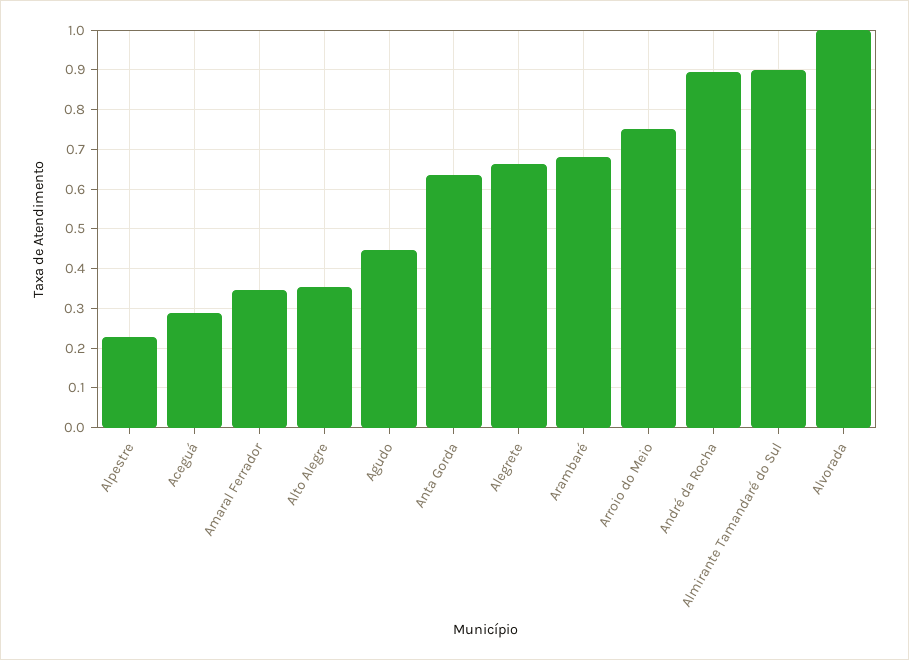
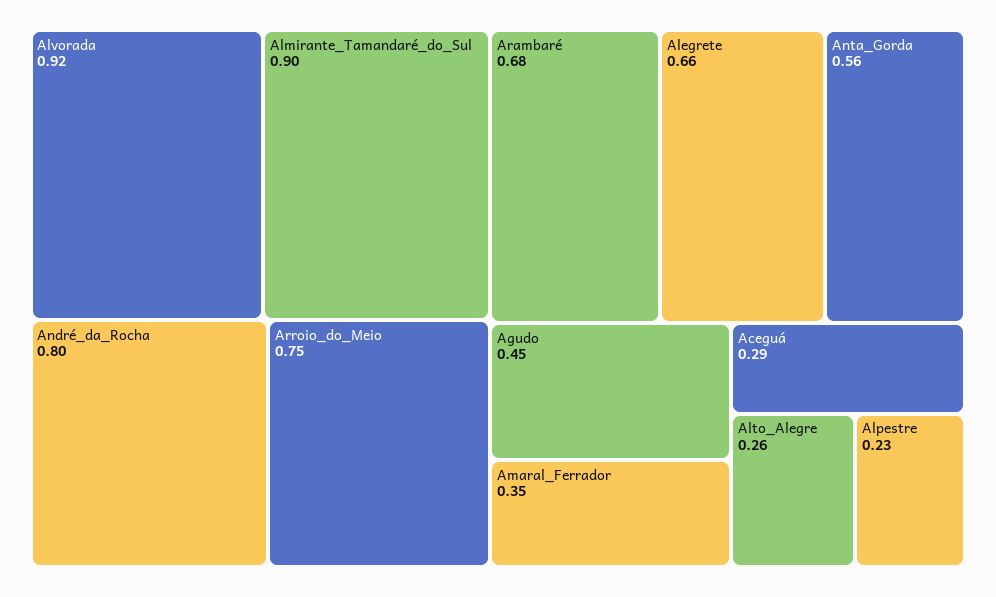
Alto Alegre: 0.36 -> 0.26
Anta Gorda: 0.64 -> 0.56
André da Rocha: 0.9 -> 0.8
Alvorada: 1 -> 0.92

